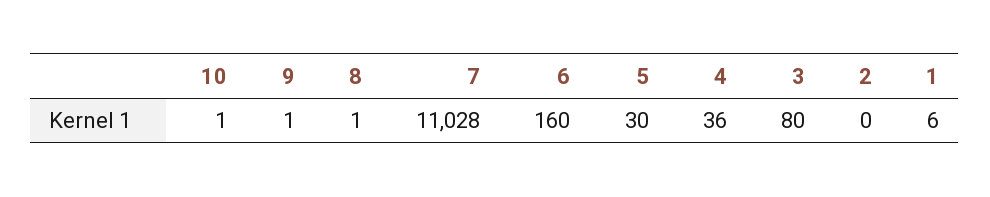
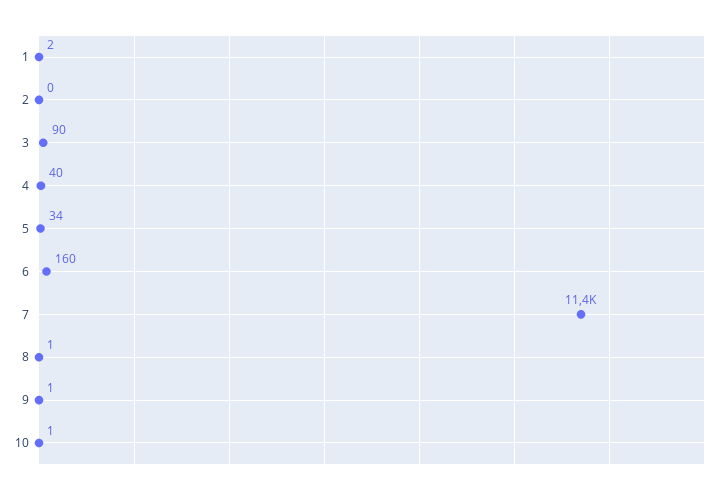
7: 11028 -> 11400
5: 30 -> 34
4: 36 -> 40
3: 80 -> 90
1: 6 -> 2

